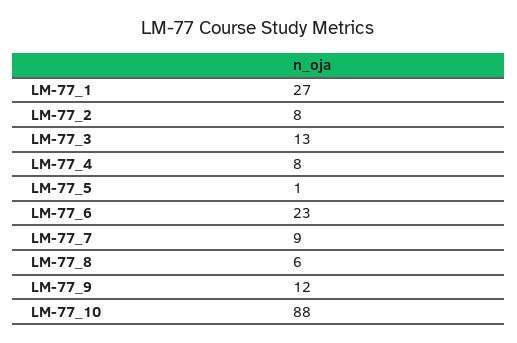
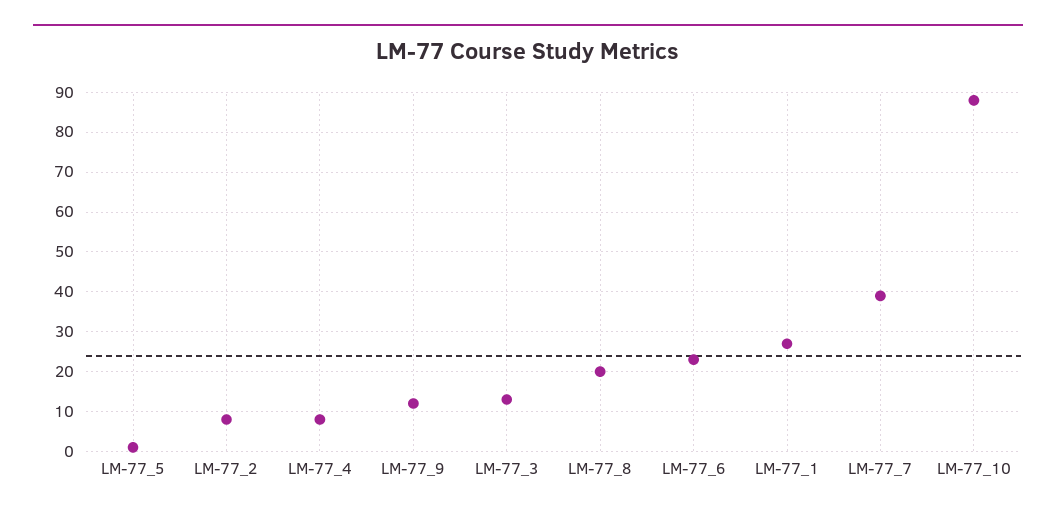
LM-77_7: 9 -> 40
LM-77_8: 6 -> 20

